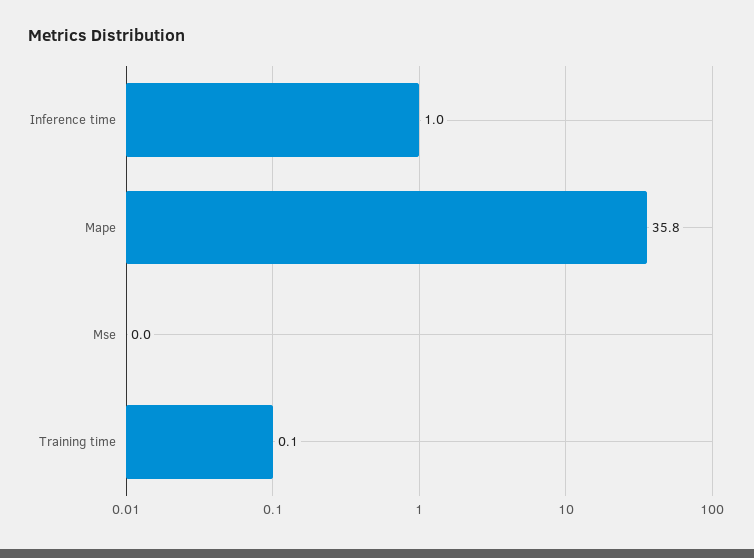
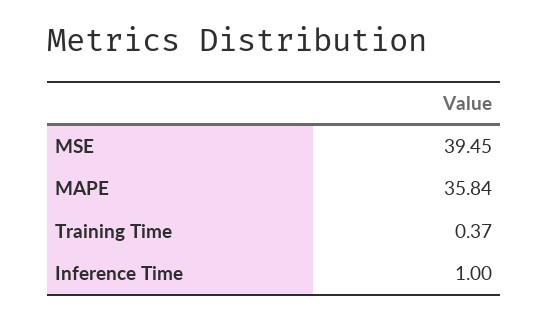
Mse: 0 -> 39.45
Training time: 0.1 -> 0.37

